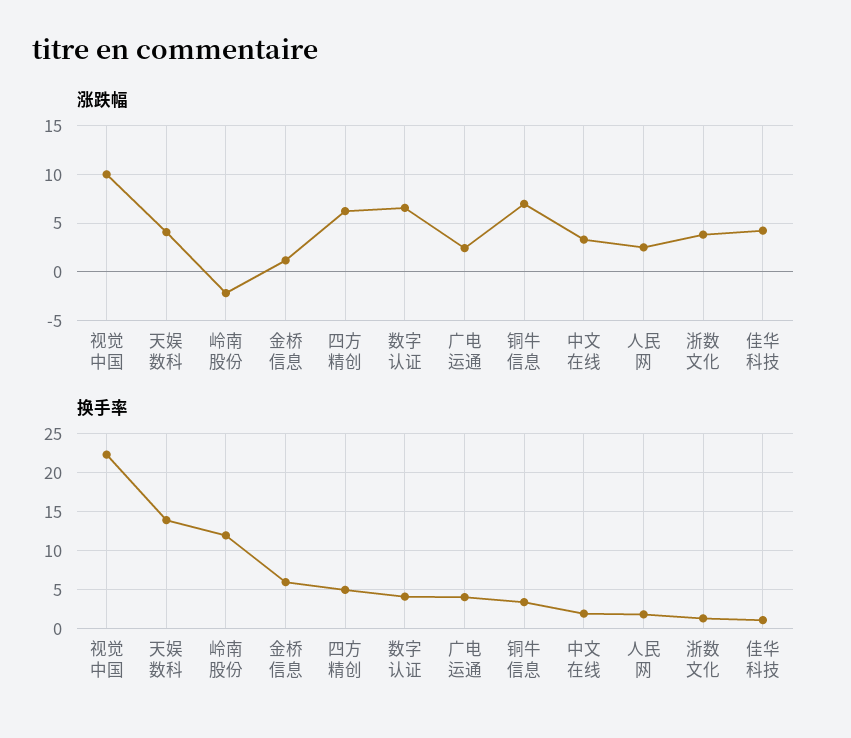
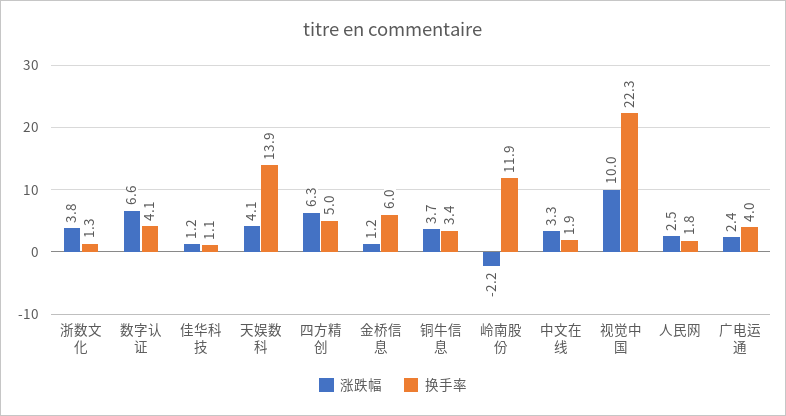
涨跌幅, 铜牛信息: 7 -> 3.7
涨跌幅, 佳华科技: 4 -> 1.2

